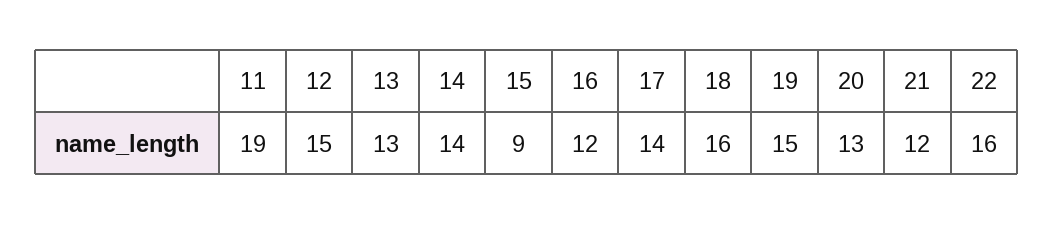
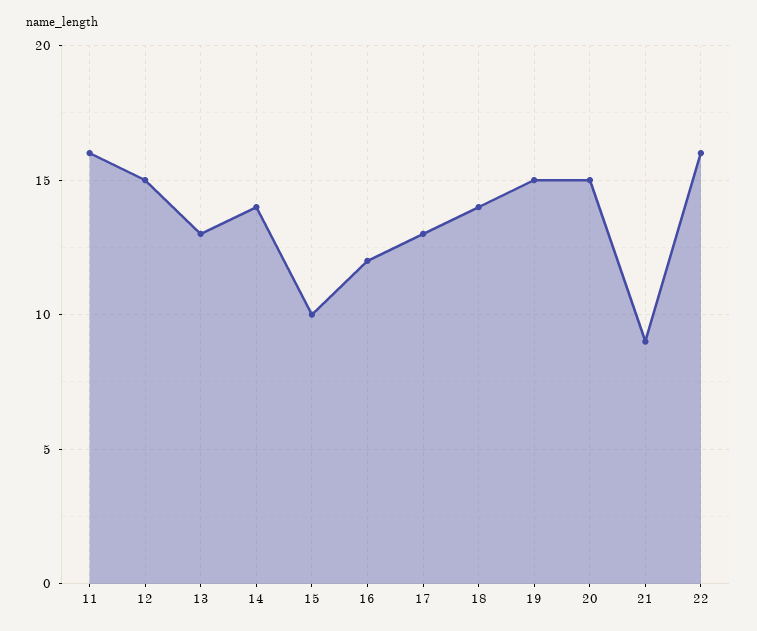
11: 19 -> 16
15: 9 -> 10
17: 14 -> 13
18: 16 -> 14
20: 13 -> 15
21: 12 -> 9

